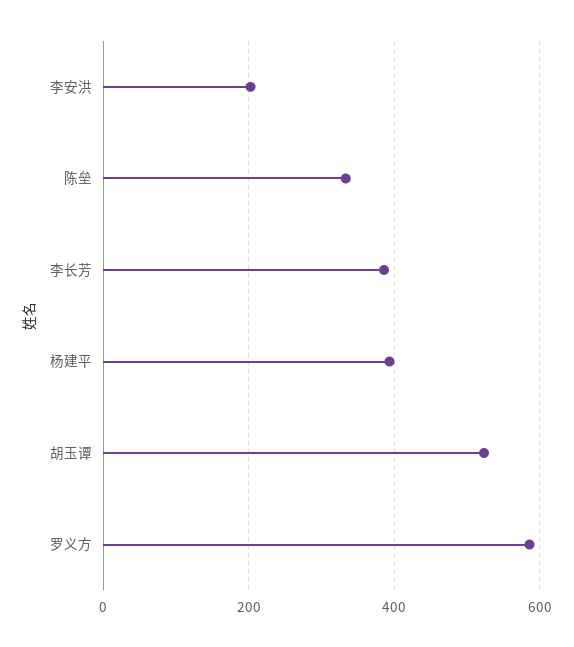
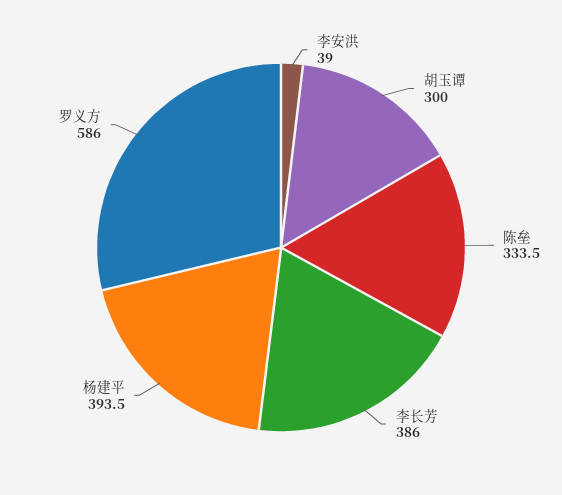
李安洪: 200 -> 39
胡玉谭: 520 -> 300

